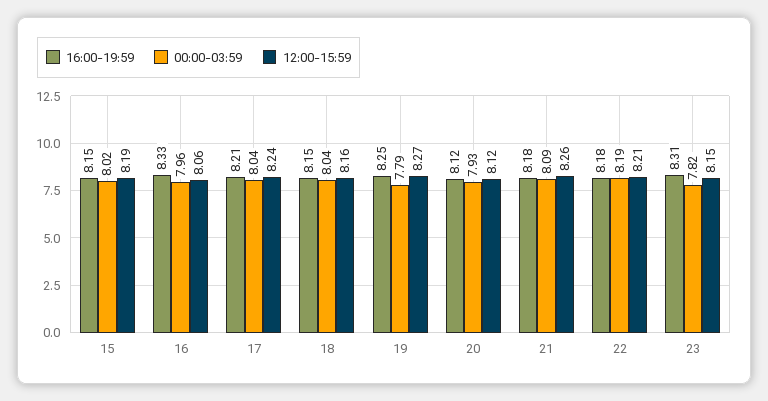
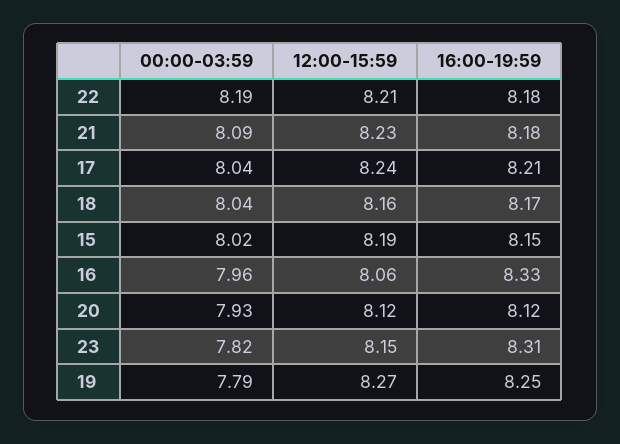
16:00-19:59, 18: 8.15 -> 8.17
12:00-15:59, 21: 8.26 -> 8.23

